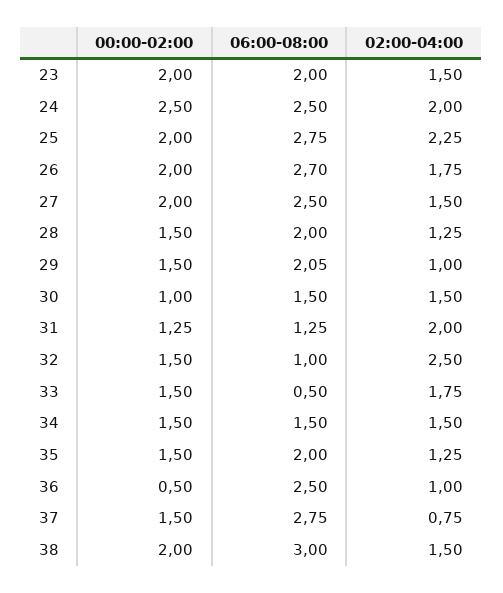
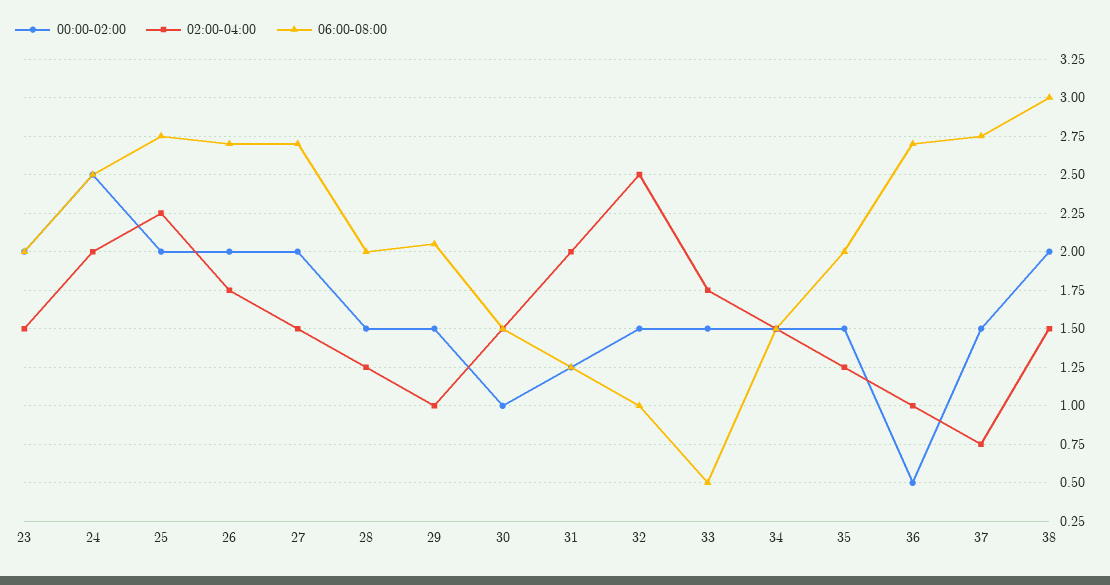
06:00-08:00, 27: 2.5 -> 2.7
06:00-08:00, 36: 2.5 -> 2.7

